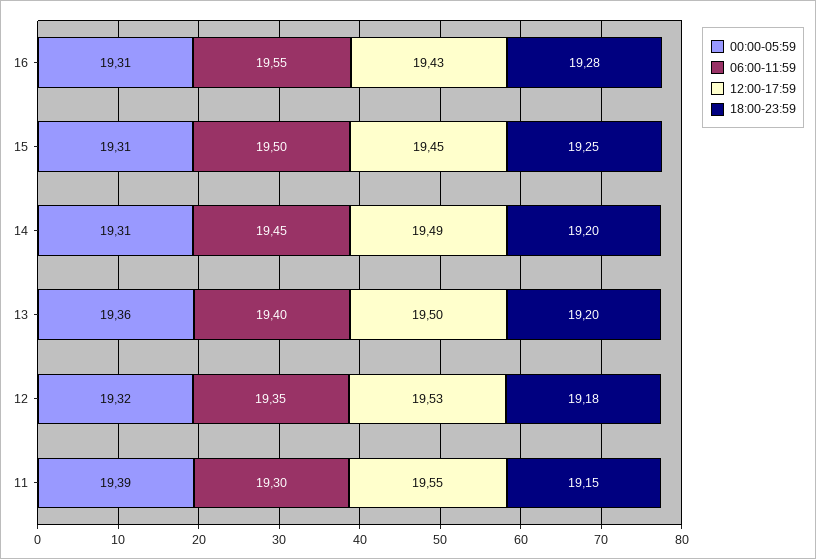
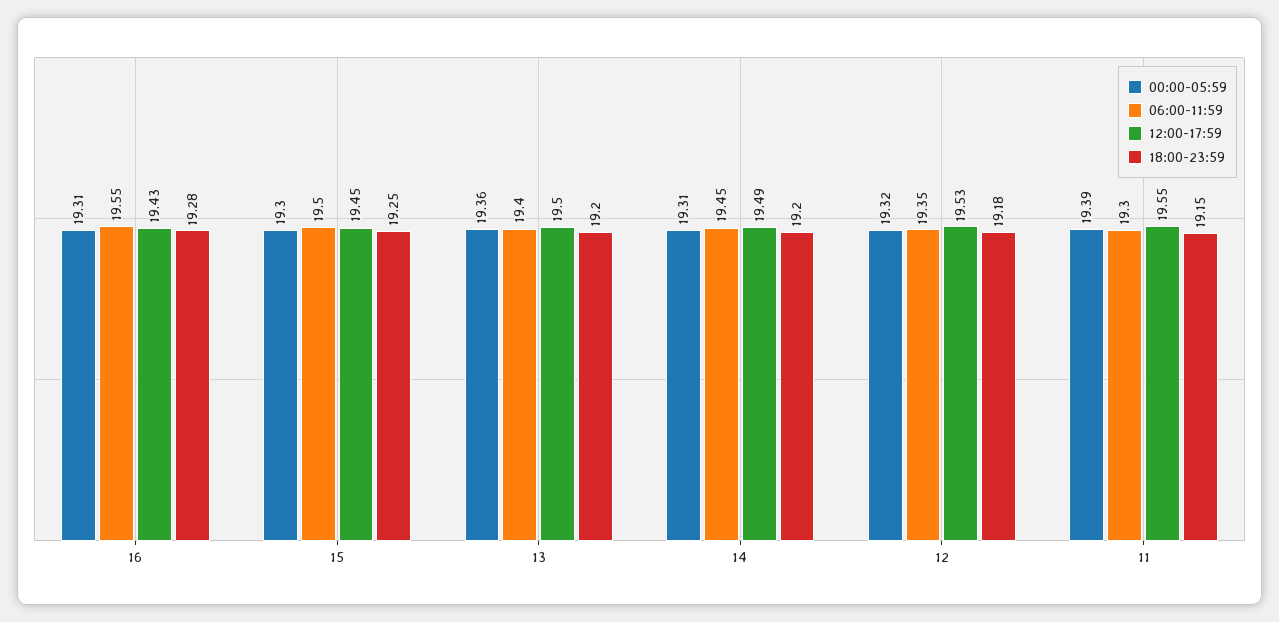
00:00-05:59, 15: 19.31 -> 19.3

